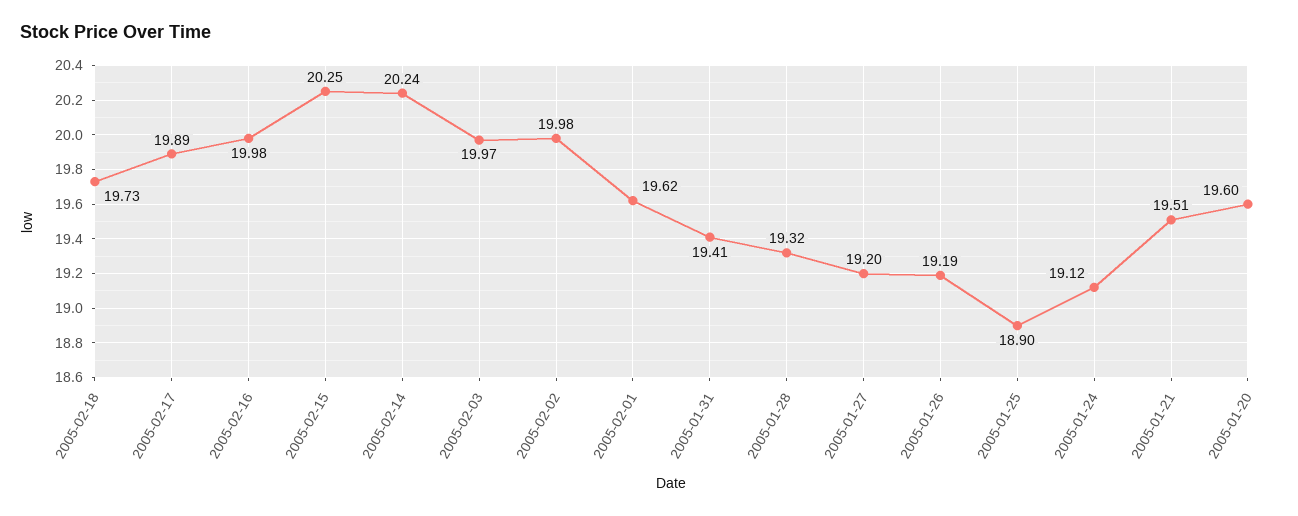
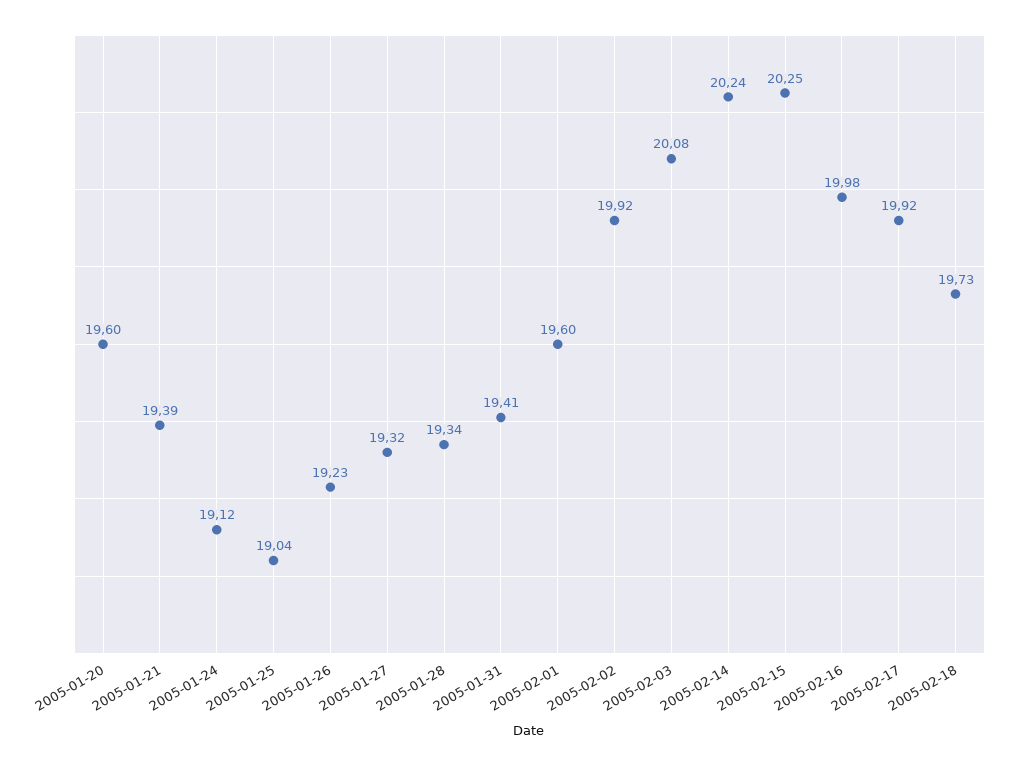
2005-02-17: 19.89 -> 19.92
2005-02-03: 19.97 -> 20.08
2005-02-02: 19.98 -> 19.92
2005-02-01: 19.62 -> 19.6
2005-01-28: 19.32 -> 19.34
2005-01-27: 19.2 -> 19.32
2005-01-26: 19.19 -> 19.23
2005-01-25: 18.9 -> 19.04
2005-01-21: 19.51 -> 19.39

